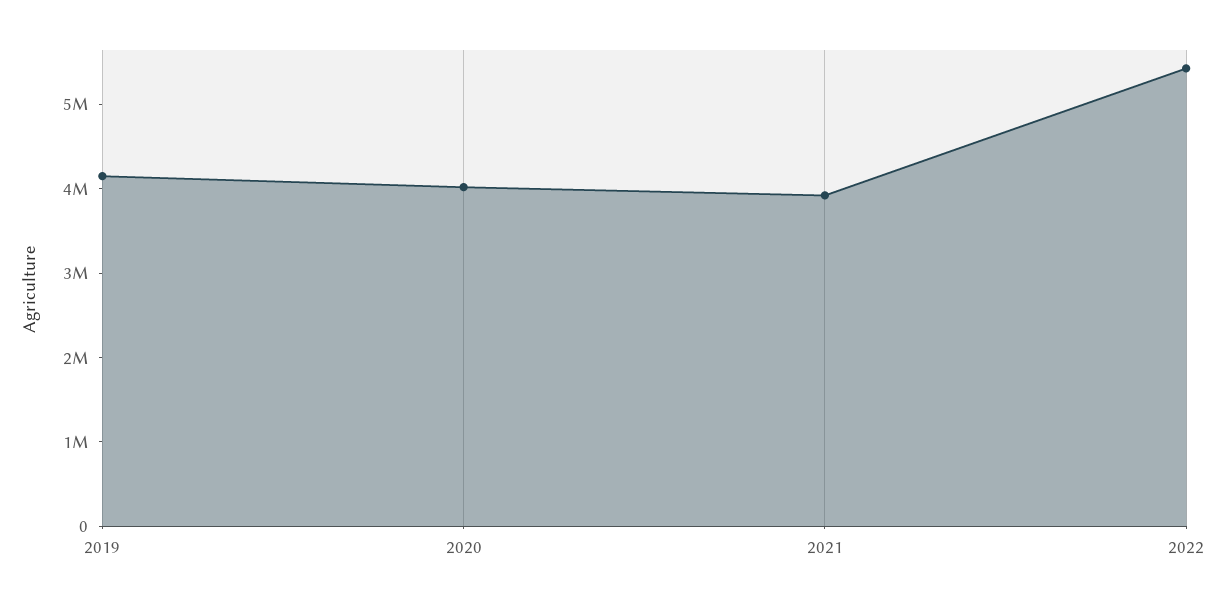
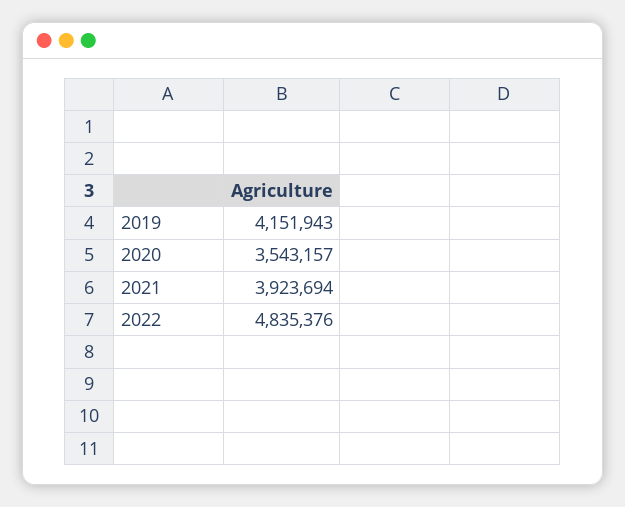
2020: 4000000 -> 3543157
2022: 5400000 -> 4835376

